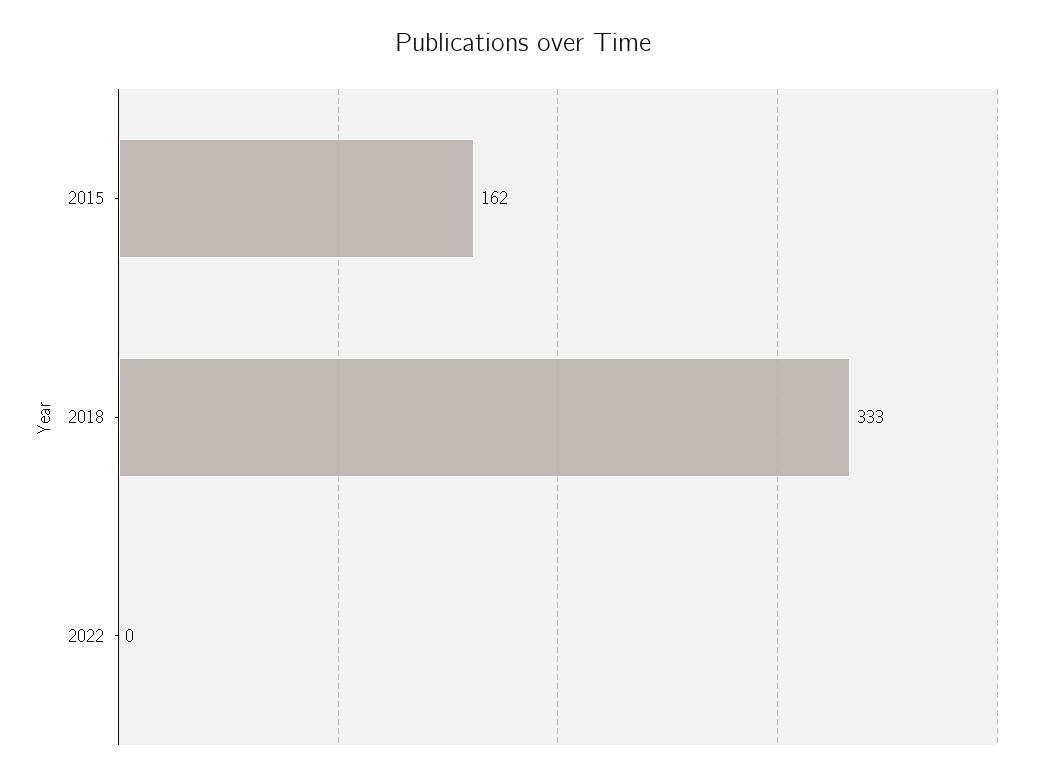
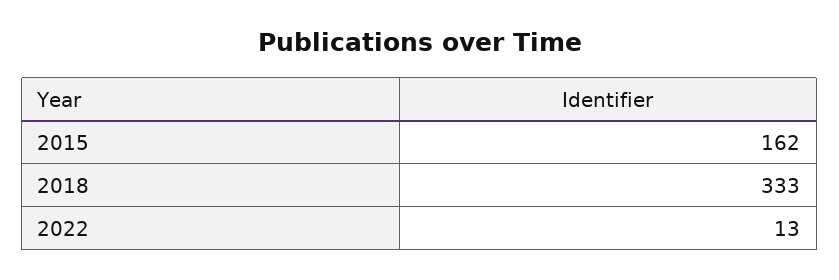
2022: 0 -> 13

